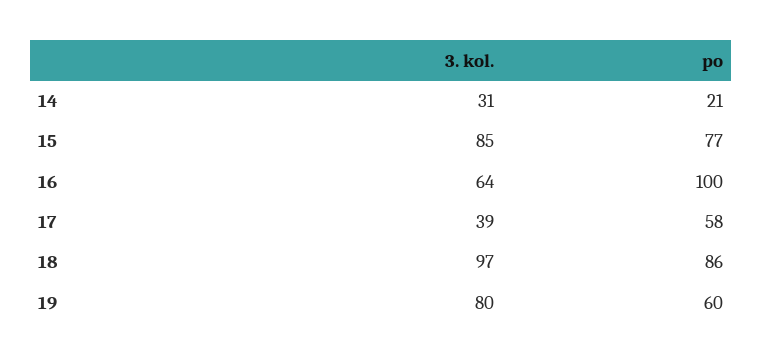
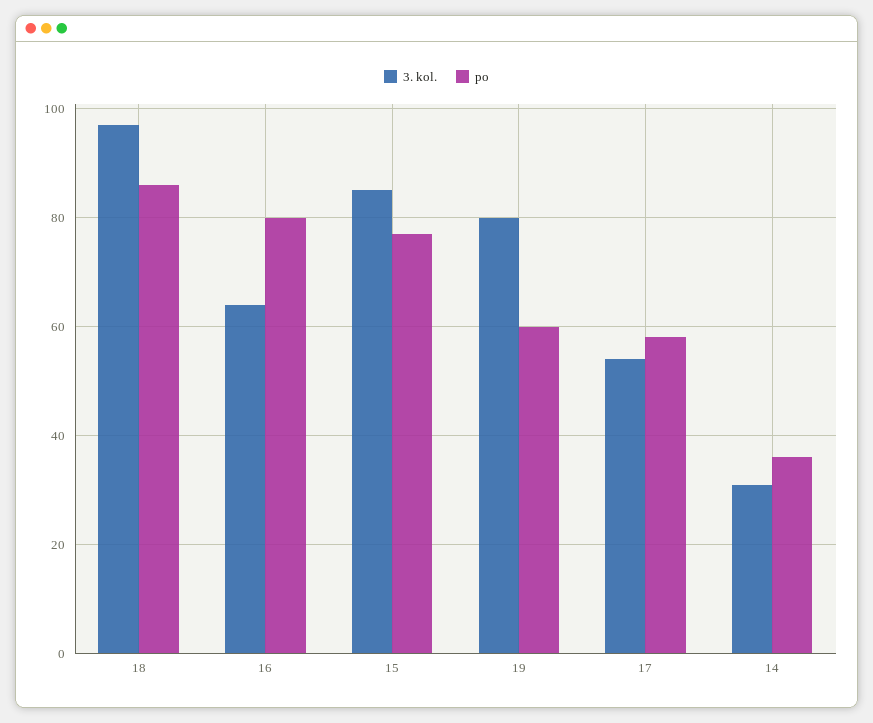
po, 14: 21 -> 35
po, 16: 100 -> 80
3. kol., 17: 39 -> 55

